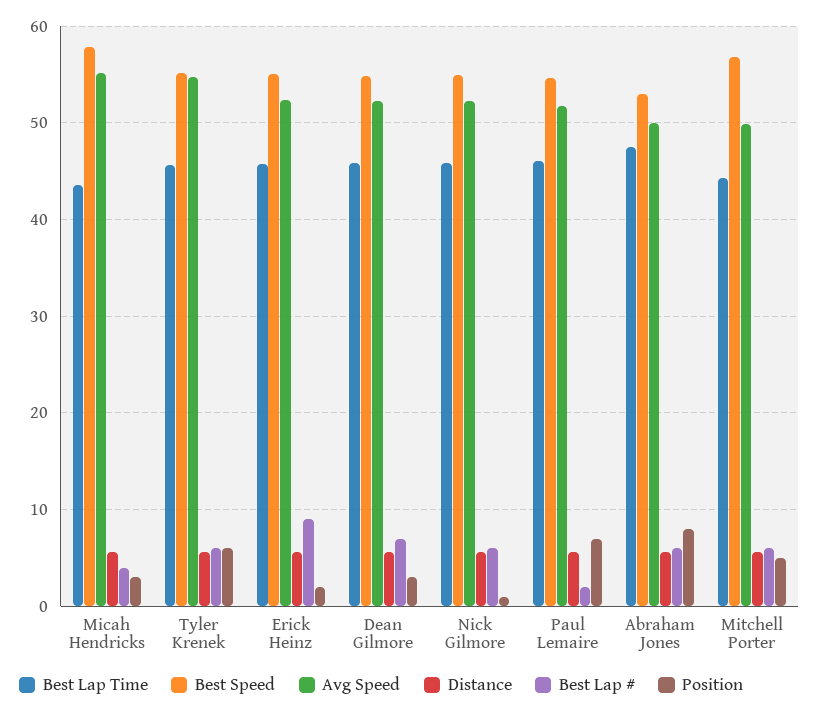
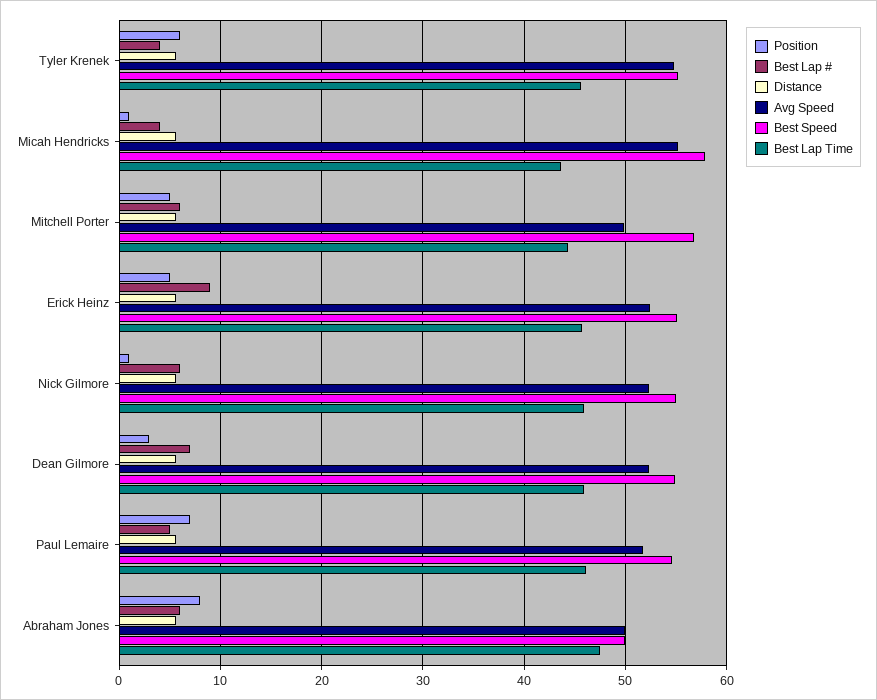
Position, Micah Hendricks: 3 -> 1
Best Lap #, Tyler Krenek: 6 -> 4
Position, Erick Heinz: 2 -> 5
Best Lap #, Paul Lemaire: 2 -> 5
Best Speed, Abraham Jones: 53 -> 50

